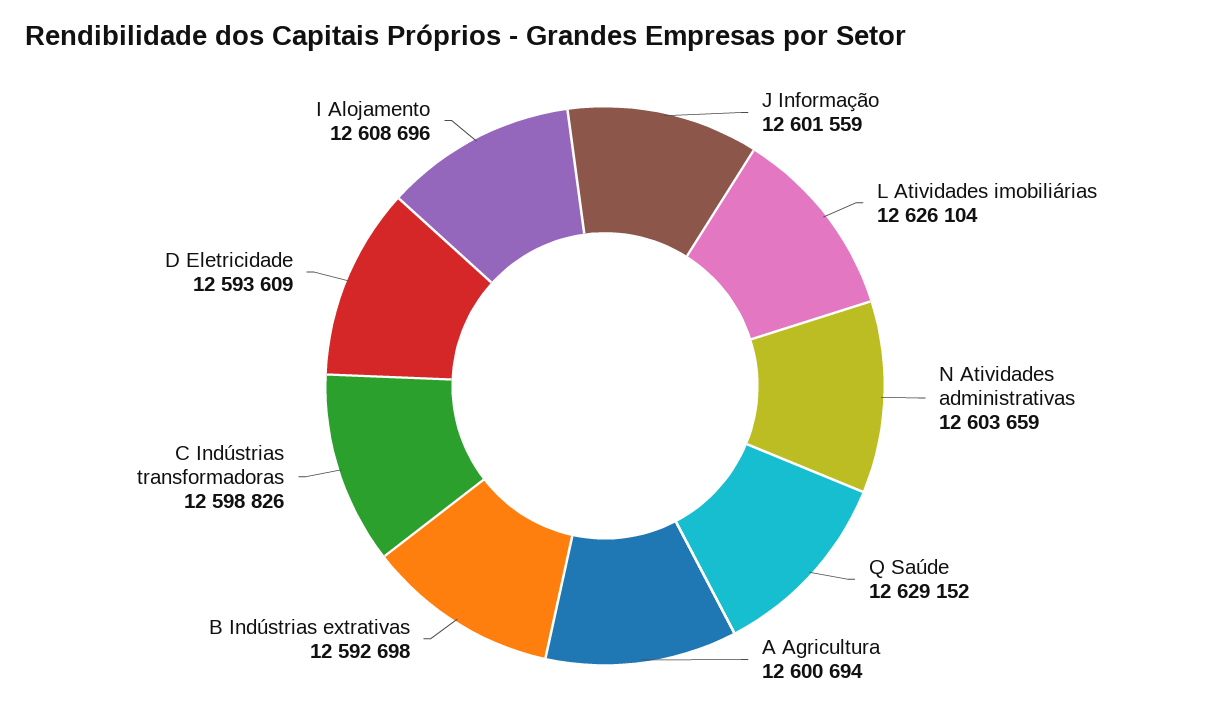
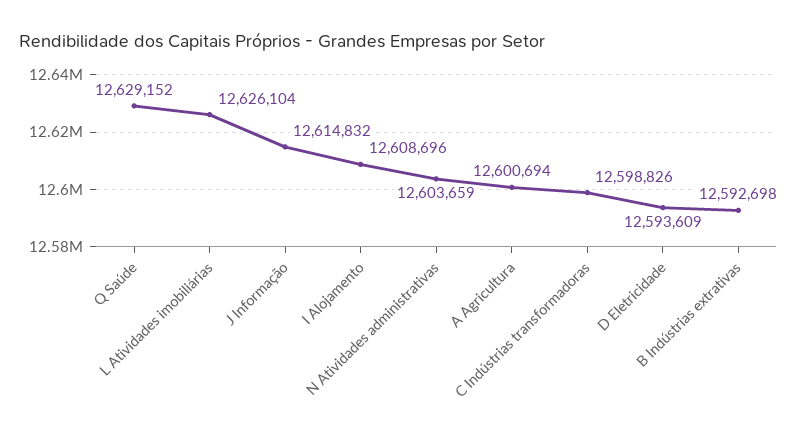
J Informação: 12601559 -> 12614832

